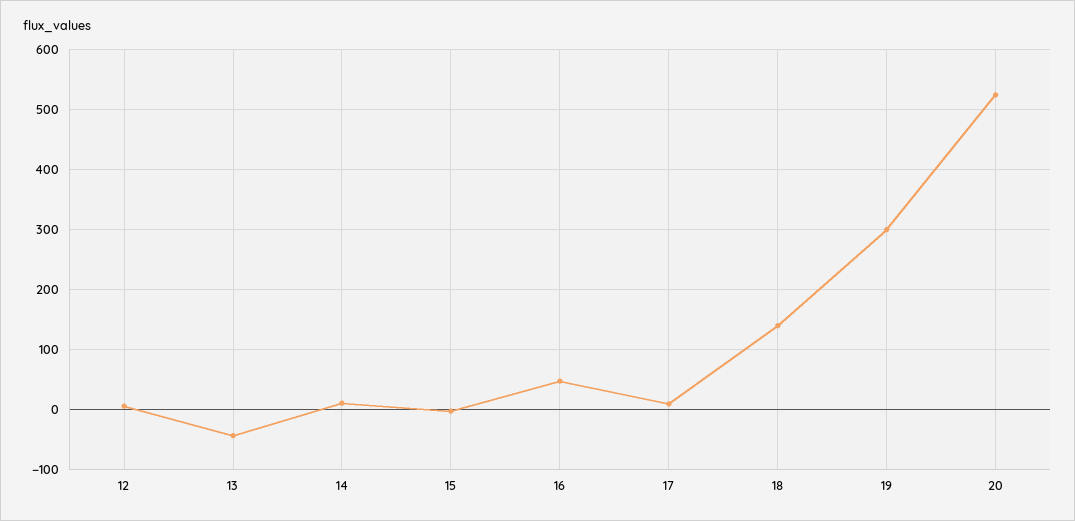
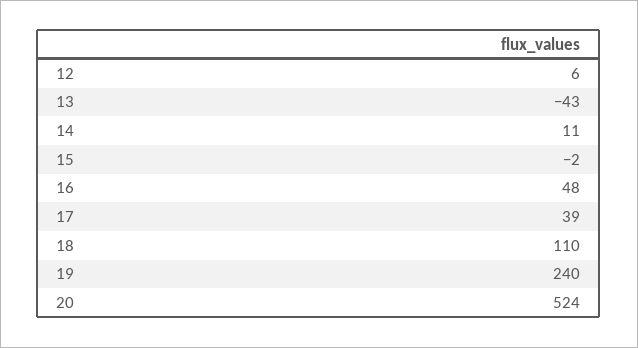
17: 10 -> 39
18: 140 -> 110
19: 300 -> 240

